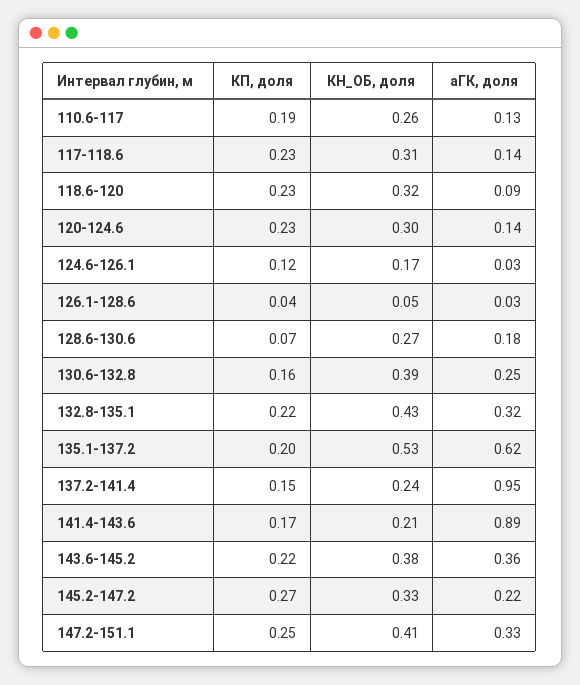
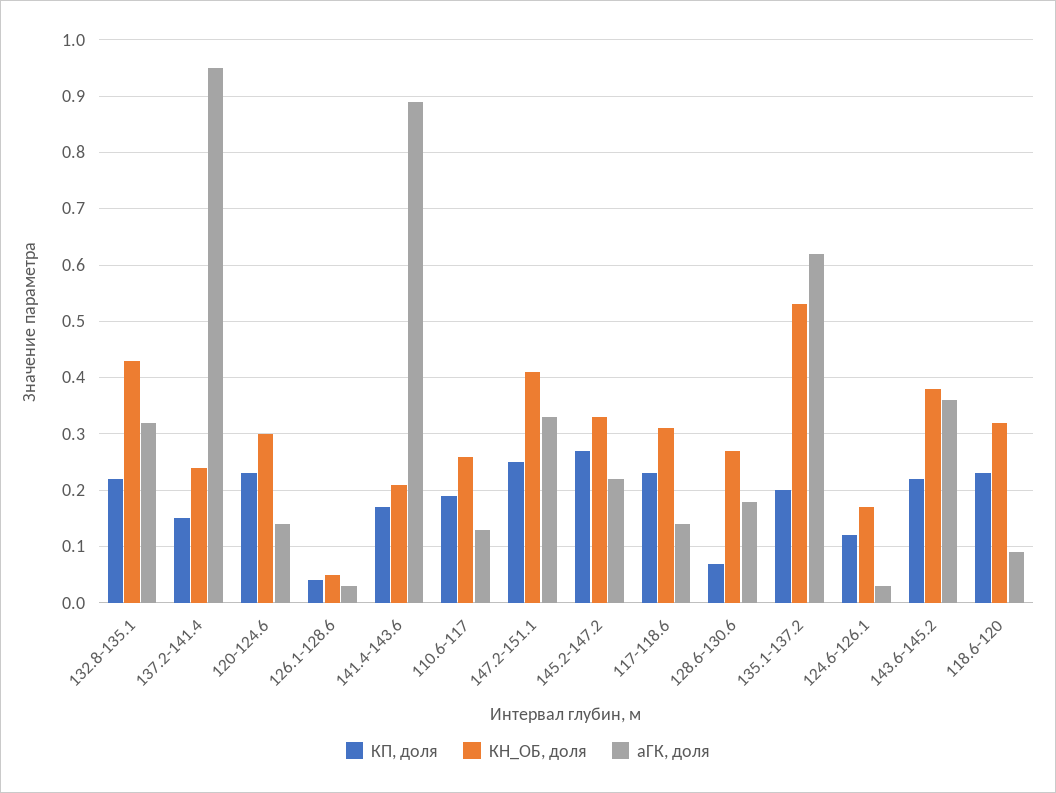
КП, доля, 130.6-132.8: 0.16 -> none
КН_ОБ, доля, 130.6-132.8: 0.39 -> none
аГК, доля, 130.6-132.8: 0.25 -> none

